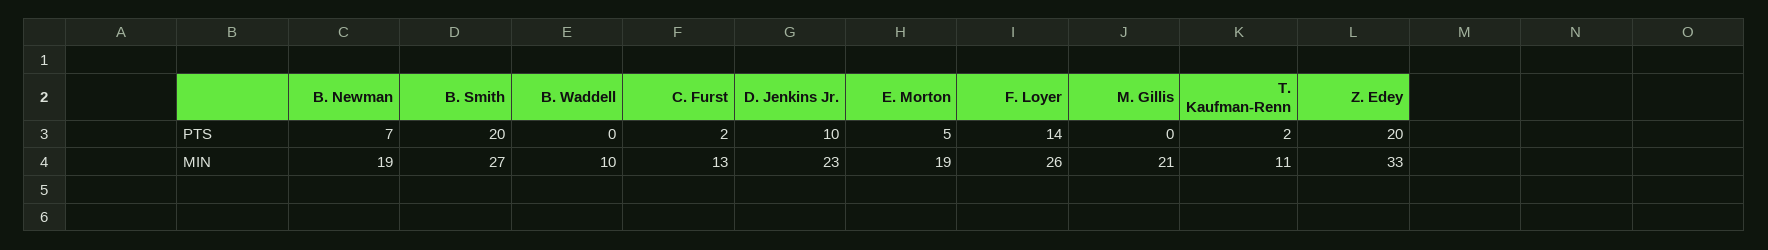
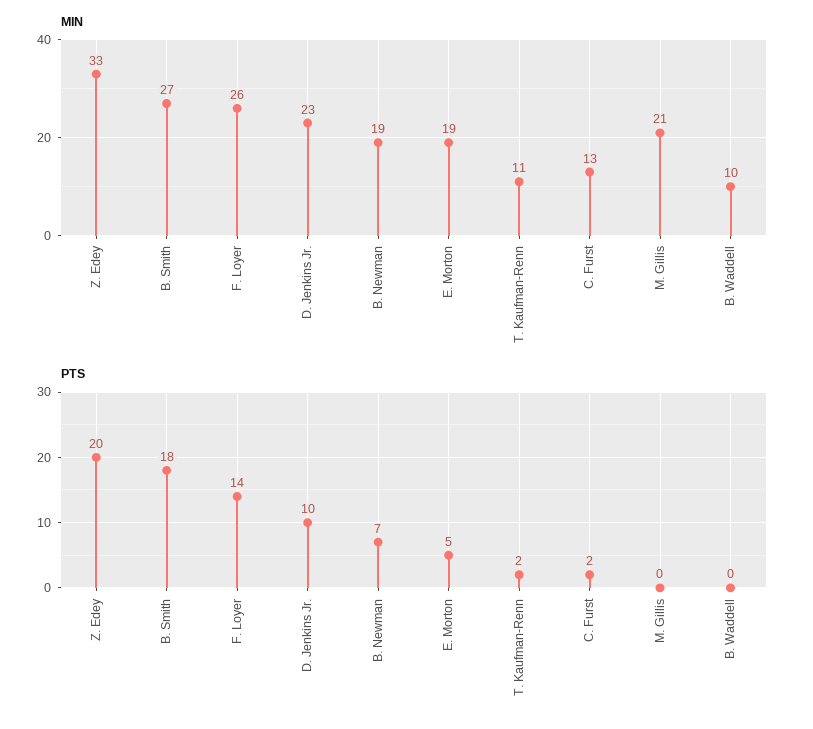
PTS, B. Smith: 20 -> 18

